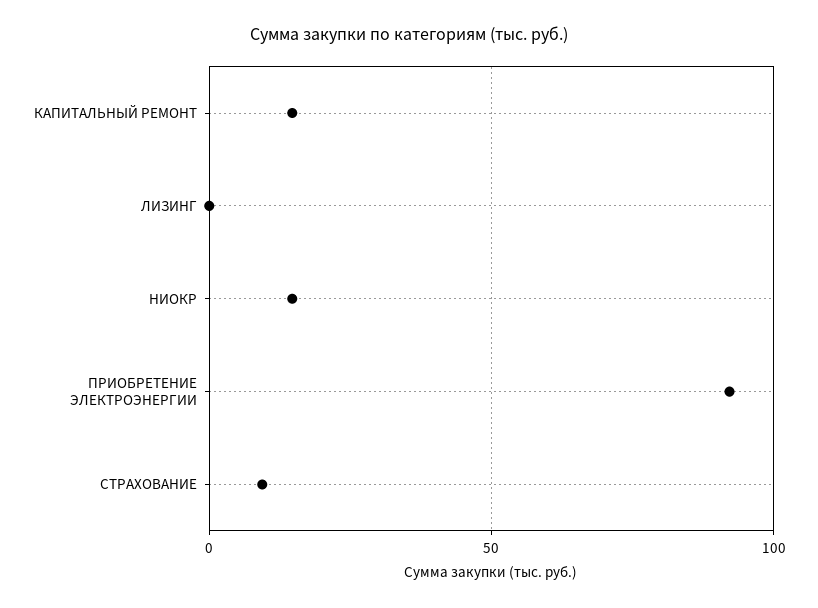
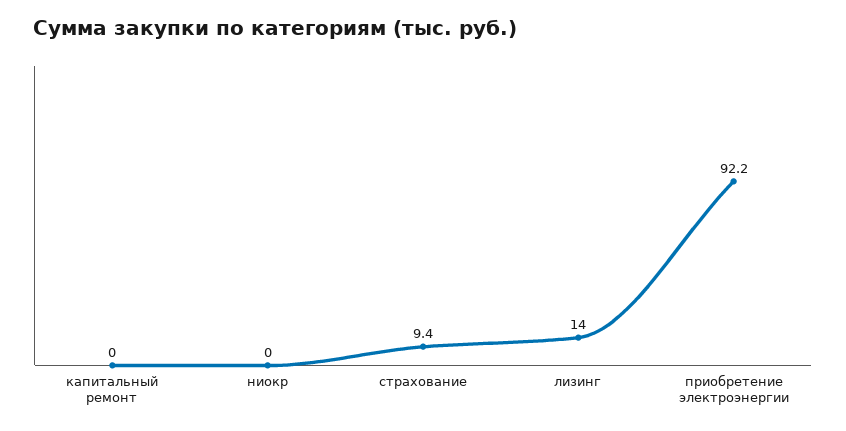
КАПИТАЛЬНЫЙ РЕМОНТ: 15 -> 0
ЛИЗИНГ: 0 -> 14
НИОКР: 15 -> 0

